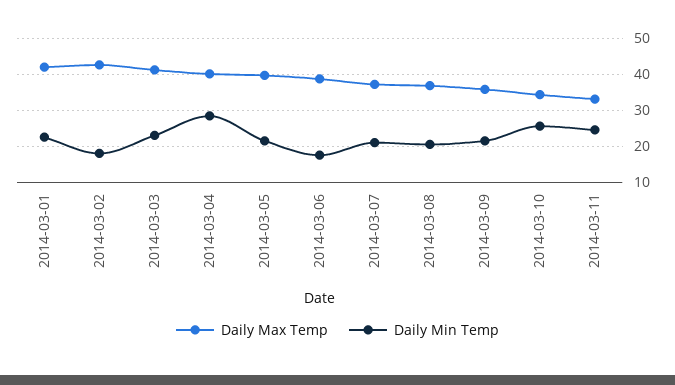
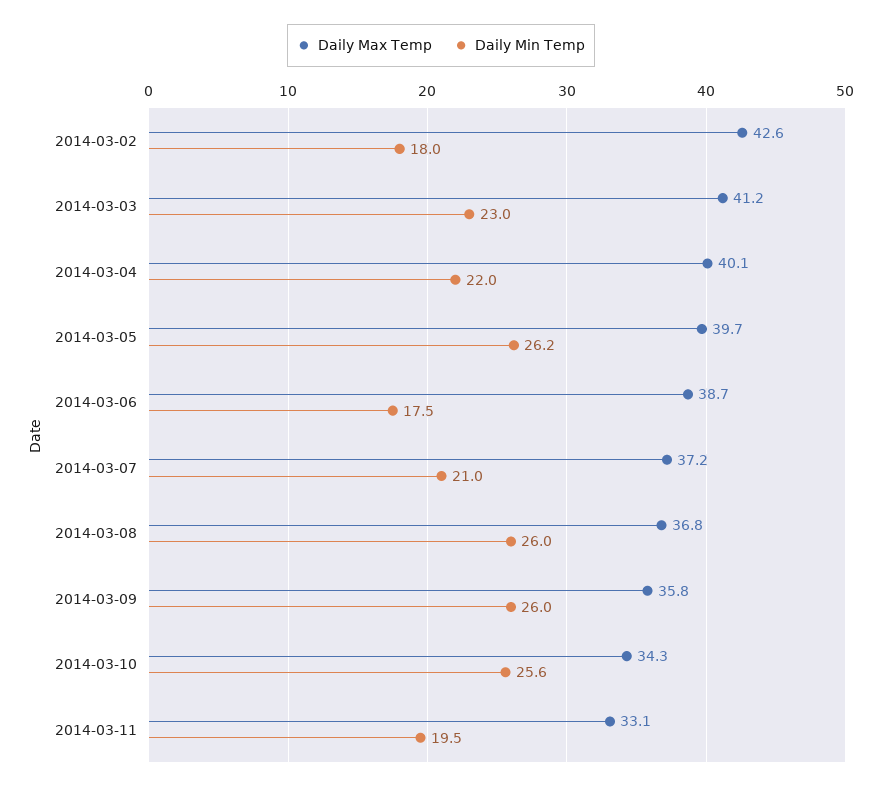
Daily Max Temp, 2014-03-01: 42 -> none
Daily Min Temp, 2014-03-01: 22 -> none
Daily Min Temp, 2014-03-04: 28 -> 22
Daily Min Temp, 2014-03-05: 22 -> 26.2
Daily Min Temp, 2014-03-08: 20 -> 26
Daily Min Temp, 2014-03-09: 22 -> 26
Daily Min Temp, 2014-03-11: 24 -> 19.5

